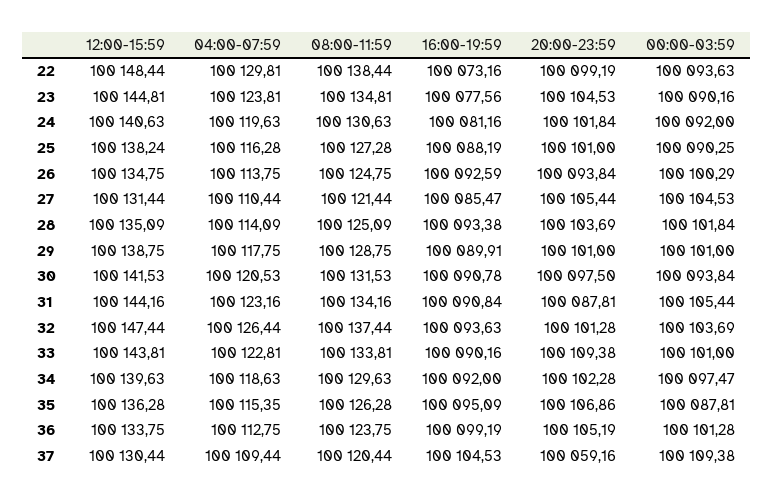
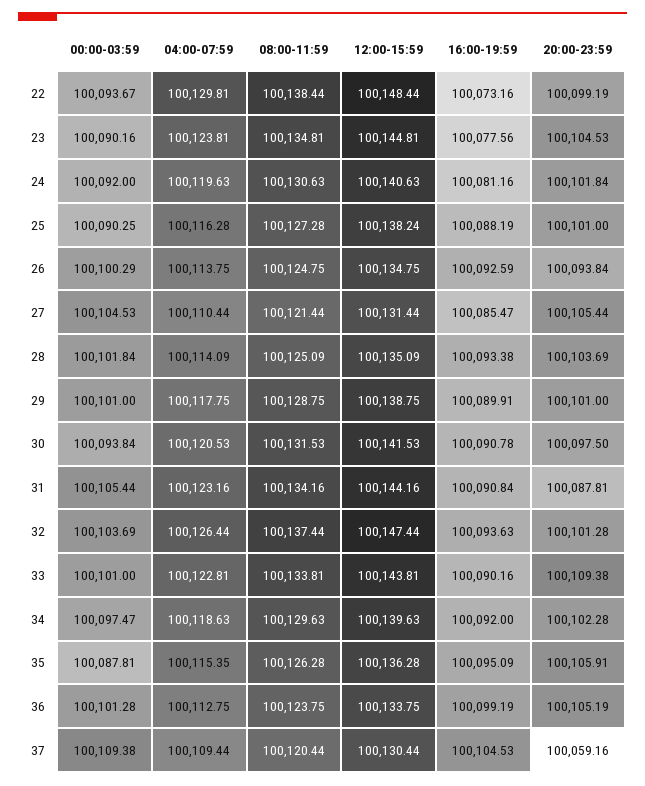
00:00-03:59, 22: 100093.63 -> 100093.67
20:00-23:59, 35: 100106.86 -> 100105.91

